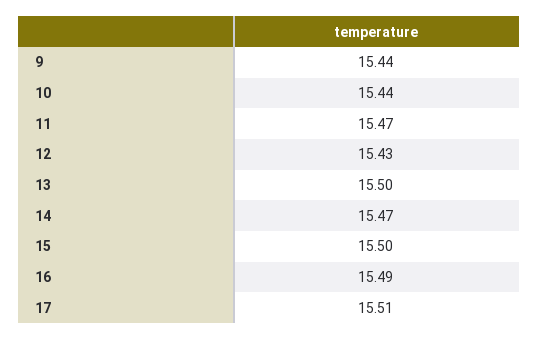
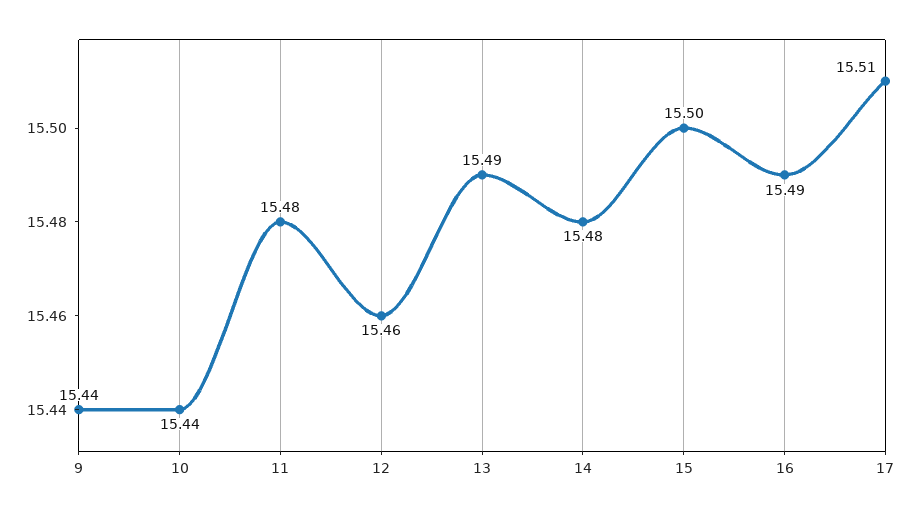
11: 15.47 -> 15.48
12: 15.43 -> 15.46
13: 15.5 -> 15.49
14: 15.47 -> 15.48

